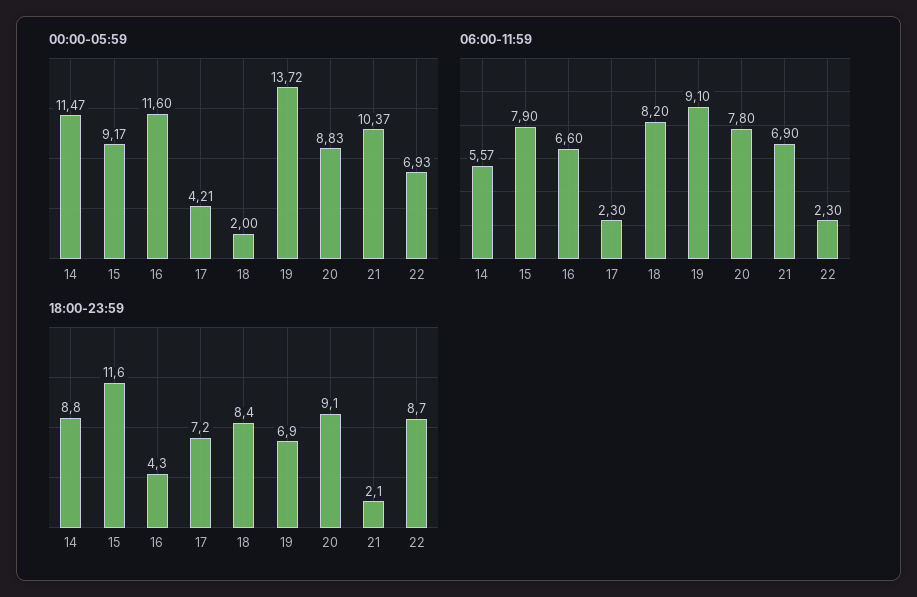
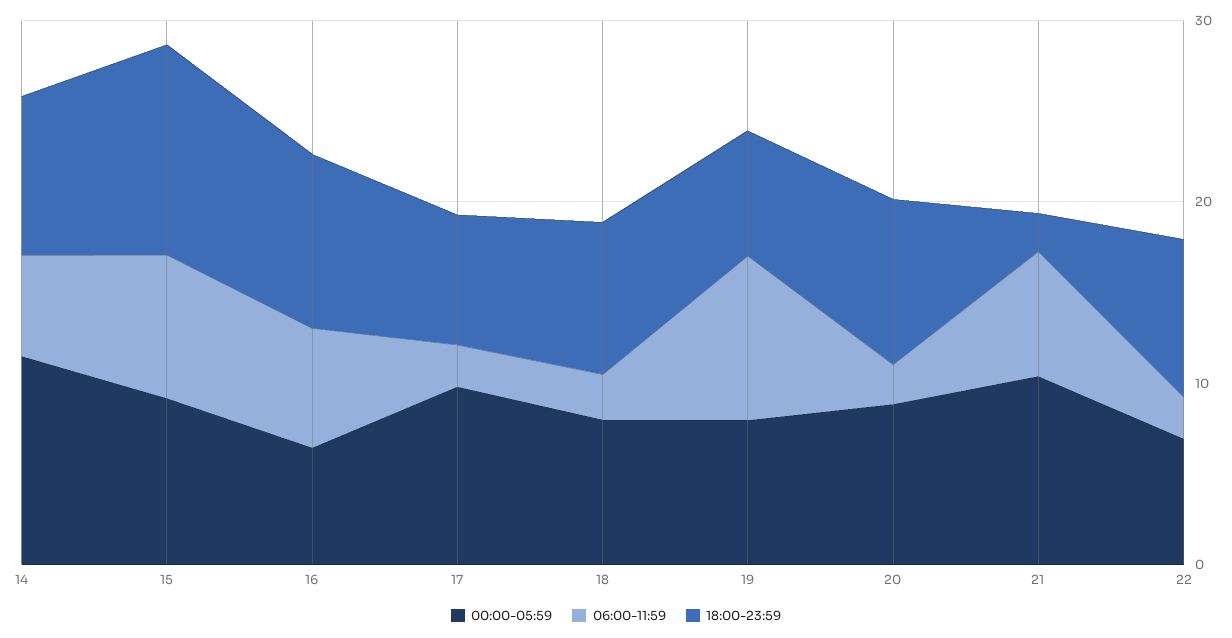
00:00-05:59, 16: 11.6 -> 6
00:00-05:59, 17: 4.21 -> 10
00:00-05:59, 18: 2 -> 8
00:00-05:59, 19: 13.72 -> 8
06:00-11:59, 18: 8.2 -> 2
06:00-11:59, 20: 7.8 -> 2
18:00-23:59, 16: 4.3 -> 10

